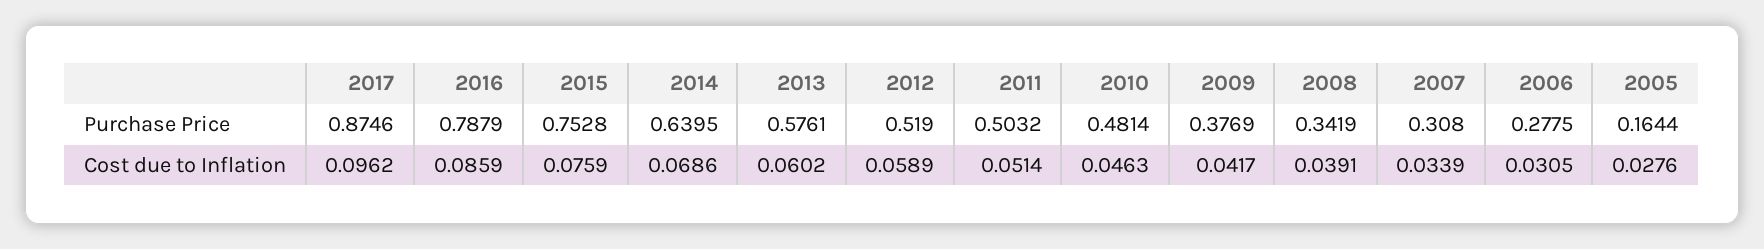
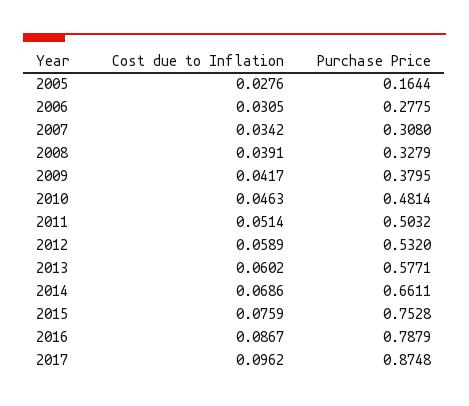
2017, Purchase Price: 0.8746 -> 0.8748
2014, Purchase Price: 0.6395 -> 0.6611
2013, Purchase Price: 0.5761 -> 0.5771
2012, Purchase Price: 0.519 -> 0.532
2009, Purchase Price: 0.3769 -> 0.3795
2008, Purchase Price: 0.3419 -> 0.3279
2016, Cost due to Inflation: 0.0859 -> 0.0867
2007, Cost due to Inflation: 0.0339 -> 0.0342

